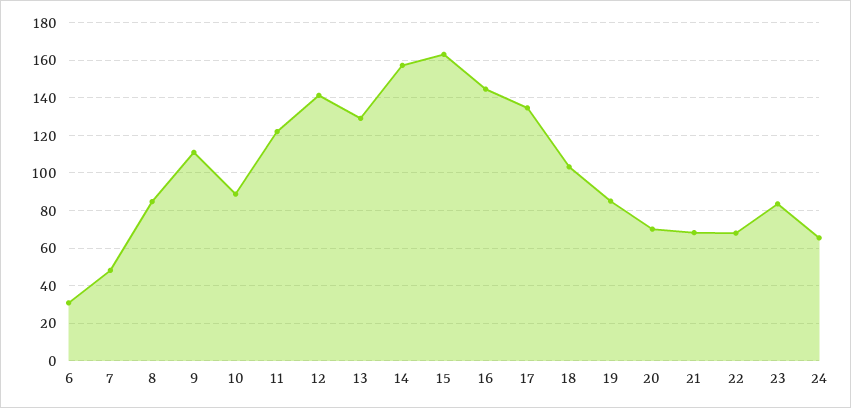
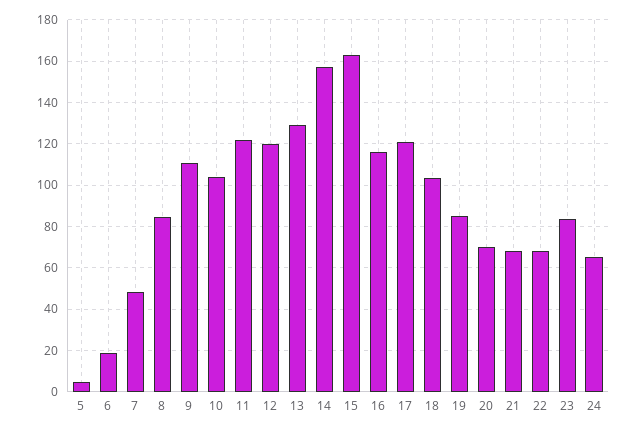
6: 30 -> 20
10: 90 -> 105
12: 140 -> 120
16: 145 -> 115
17: 135 -> 120
5: none -> 5

